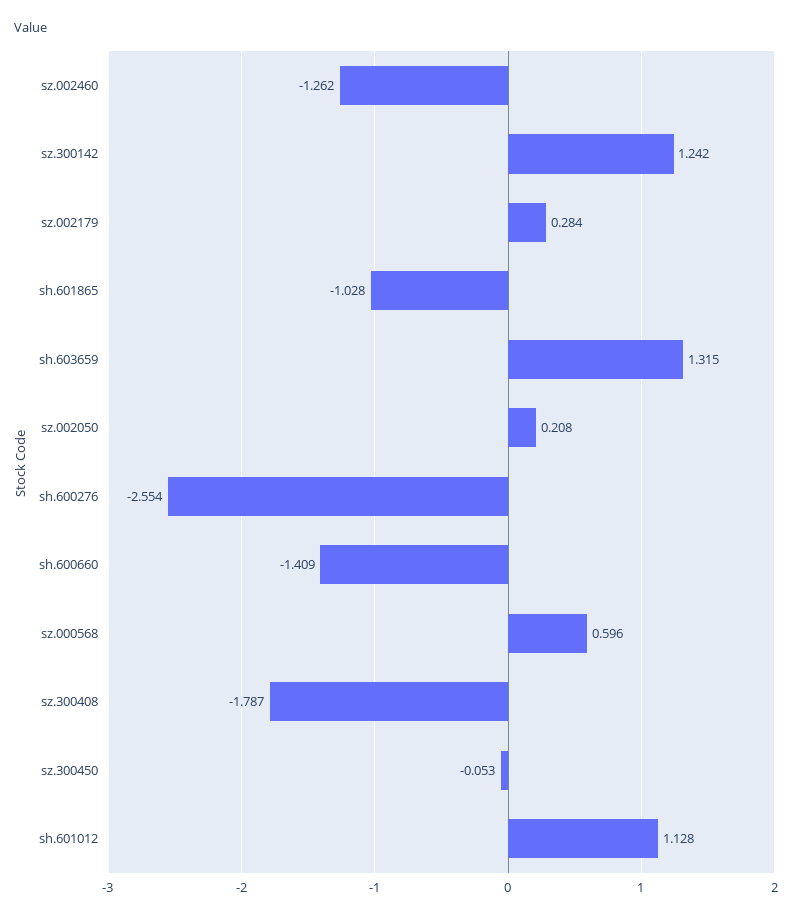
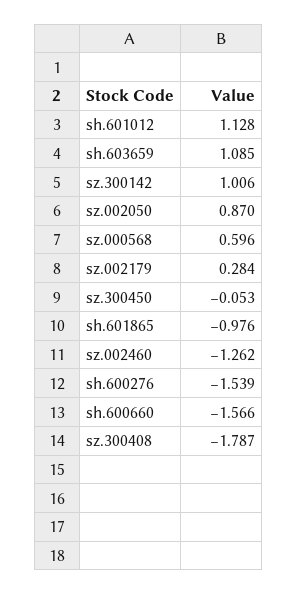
sz.300142: 1.242 -> 1.006
sh.601865: -1.028 -> -0.976
sh.603659: 1.315 -> 1.085
sz.002050: 0.208 -> 0.87
sh.600276: -2.554 -> -1.539
sh.600660: -1.409 -> -1.566

